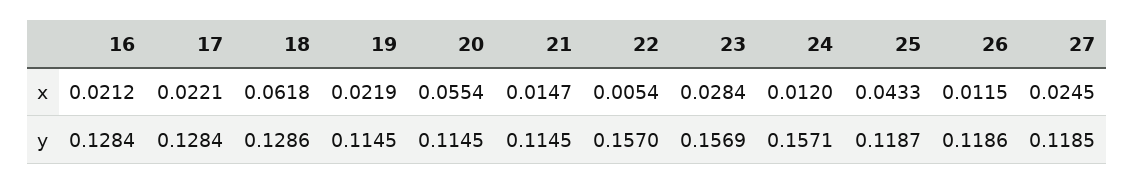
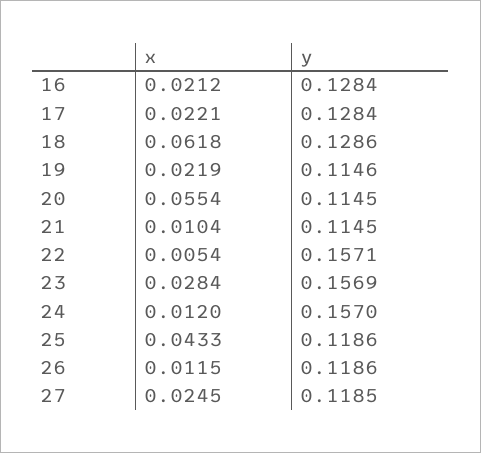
21, x: 0.0147 -> 0.0104
19, y: 0.1145 -> 0.1146
22, y: 0.157 -> 0.1571
24, y: 0.1571 -> 0.157
25, y: 0.1187 -> 0.1186

